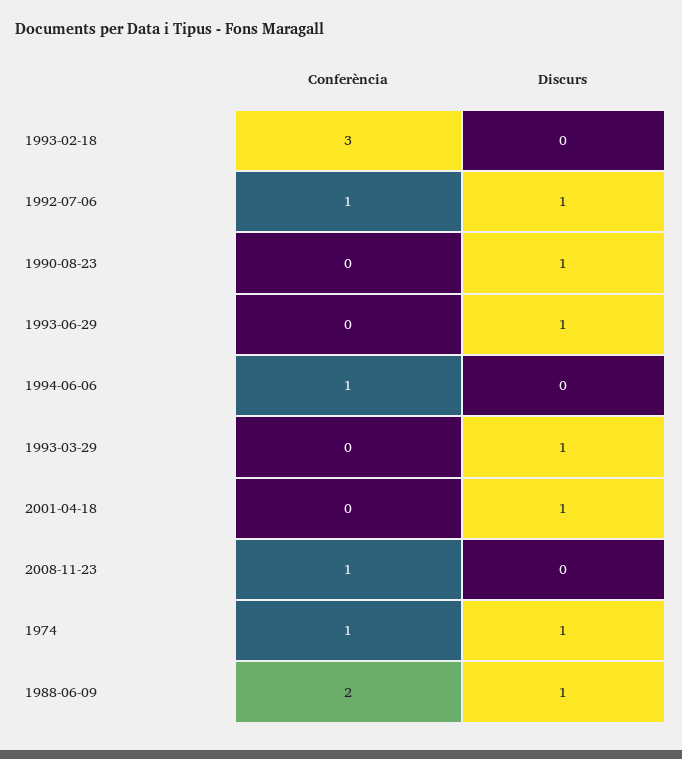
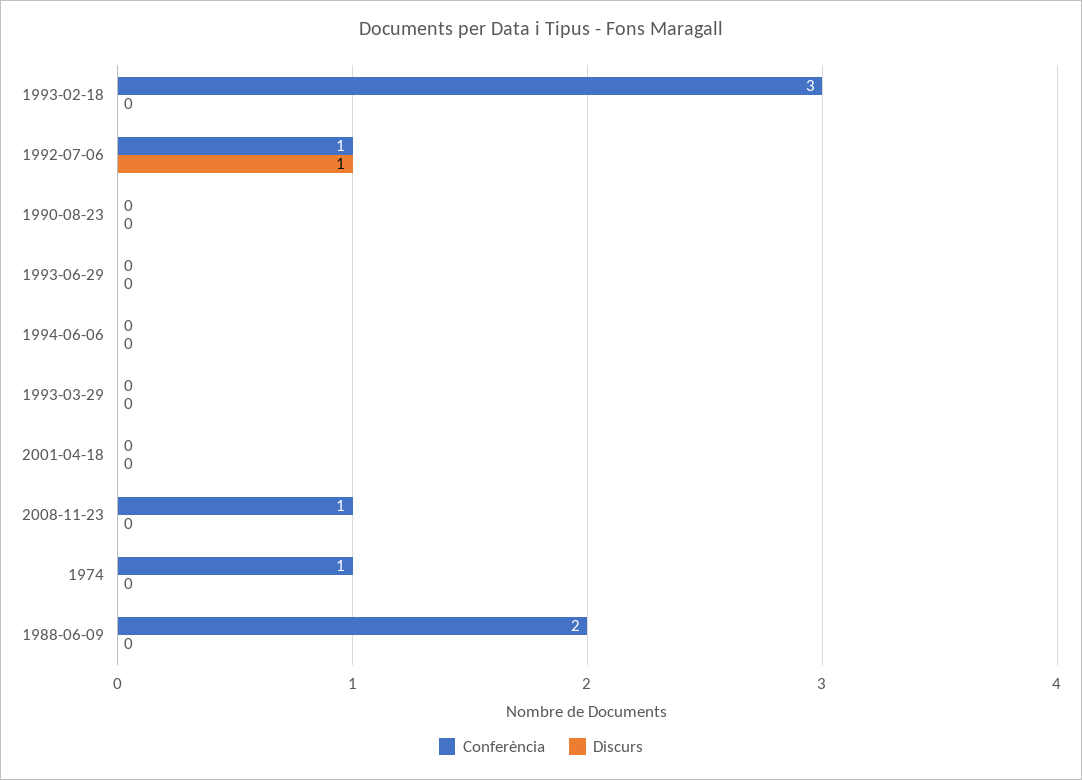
Discurs, 1990-08-23: 1 -> 0
Discurs, 1993-06-29: 1 -> 0
Conferència, 1994-06-06: 1 -> 0
Discurs, 1993-03-29: 1 -> 0
Discurs, 2001-04-18: 1 -> 0
Discurs, 1974: 1 -> 0
Discurs, 1988-06-09: 1 -> 0

